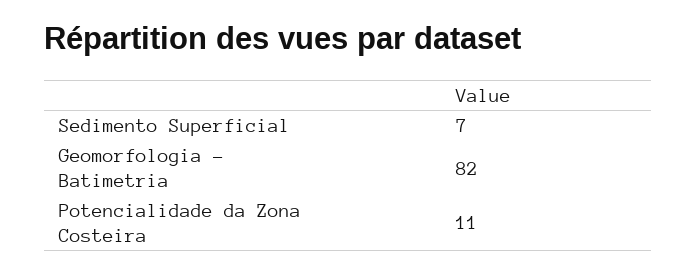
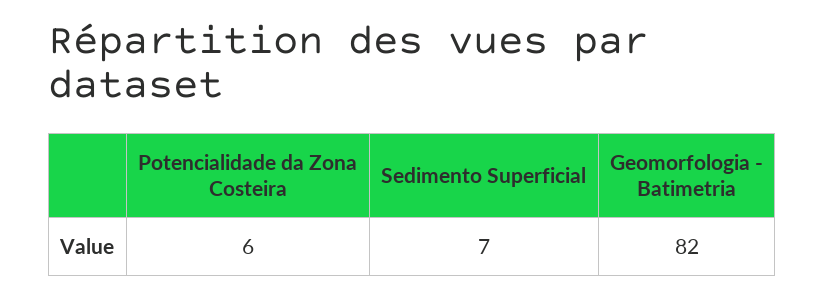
Potencialidade da Zona Costeira: 11 -> 6

